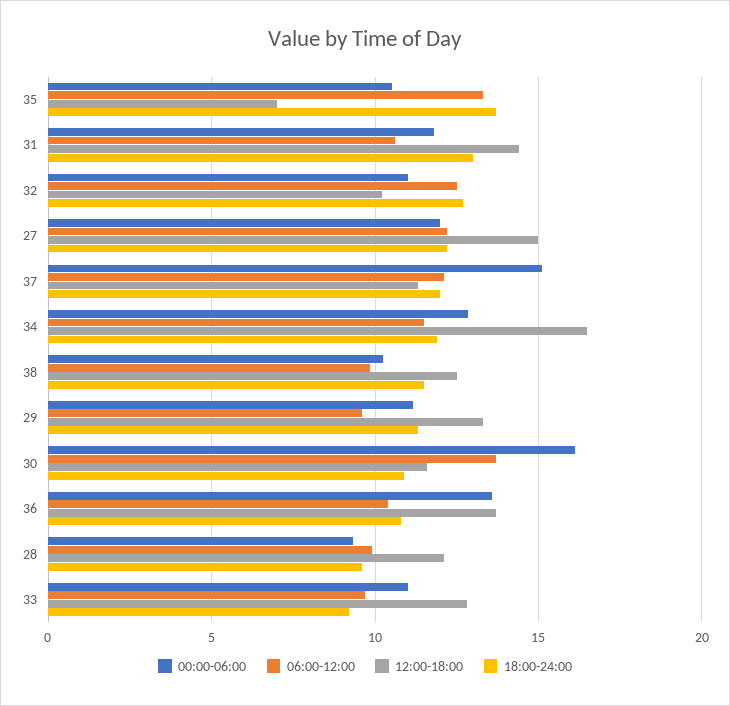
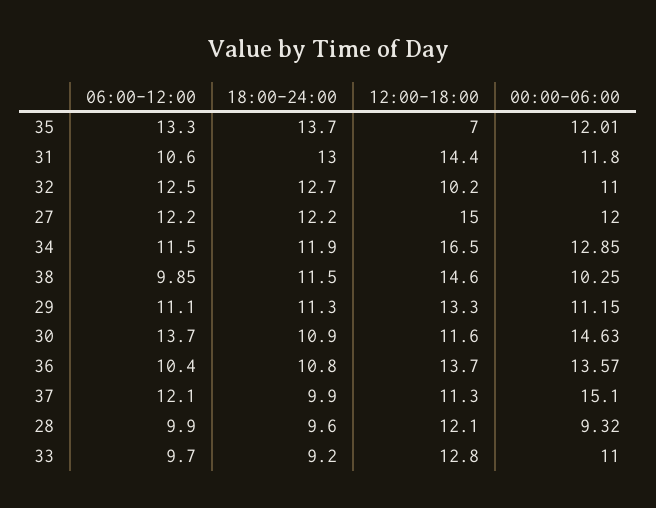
00:00-06:00, 35: 10.5 -> 12.01
18:00-24:00, 37: 12 -> 9.9
12:00-18:00, 38: 12.5 -> 14.6
06:00-12:00, 29: 9.5 -> 11.1
00:00-06:00, 30: 16 -> 14.63

